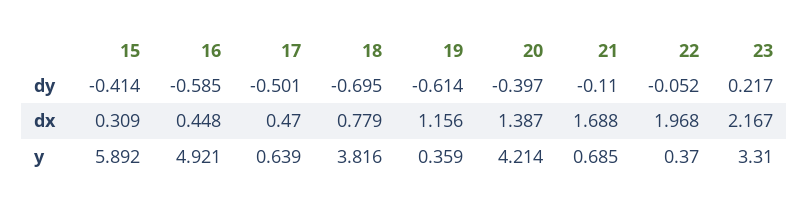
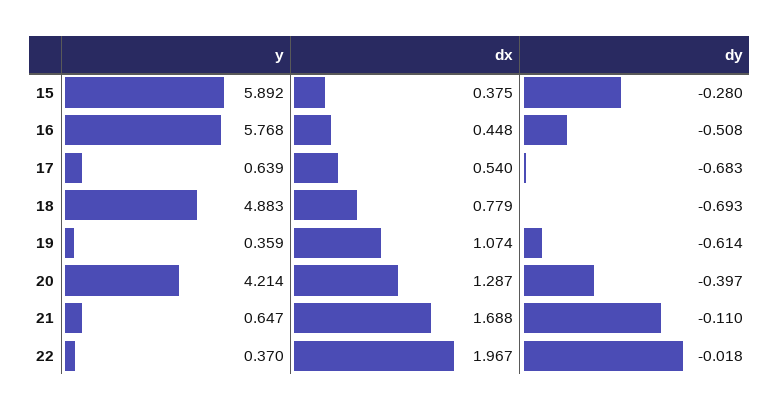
15, dy: -0.414 -> -0.28
16, dy: -0.585 -> -0.508
17, dy: -0.501 -> -0.683
18, dy: -0.695 -> -0.693
22, dy: -0.052 -> -0.018
23, dy: 0.217 -> none
15, dx: 0.309 -> 0.375
17, dx: 0.47 -> 0.54
19, dx: 1.156 -> 1.074
20, dx: 1.387 -> 1.287
22, dx: 1.968 -> 1.967
23, dx: 2.167 -> none
16, y: 4.921 -> 5.768
18, y: 3.816 -> 4.883
21, y: 0.685 -> 0.647
23, y: 3.31 -> none

